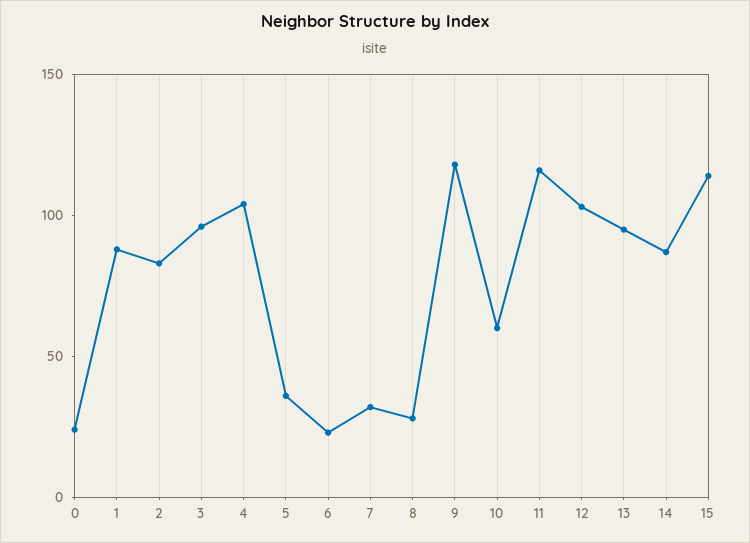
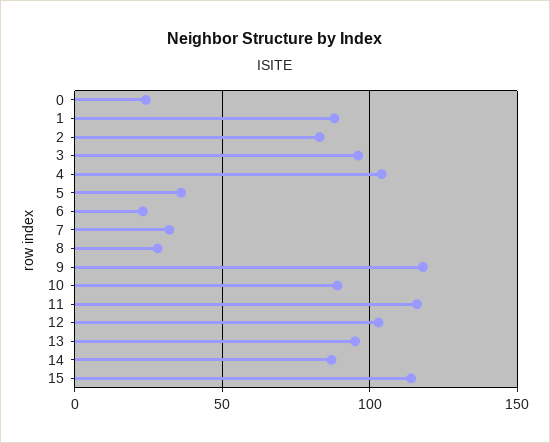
10: 60 -> 90

